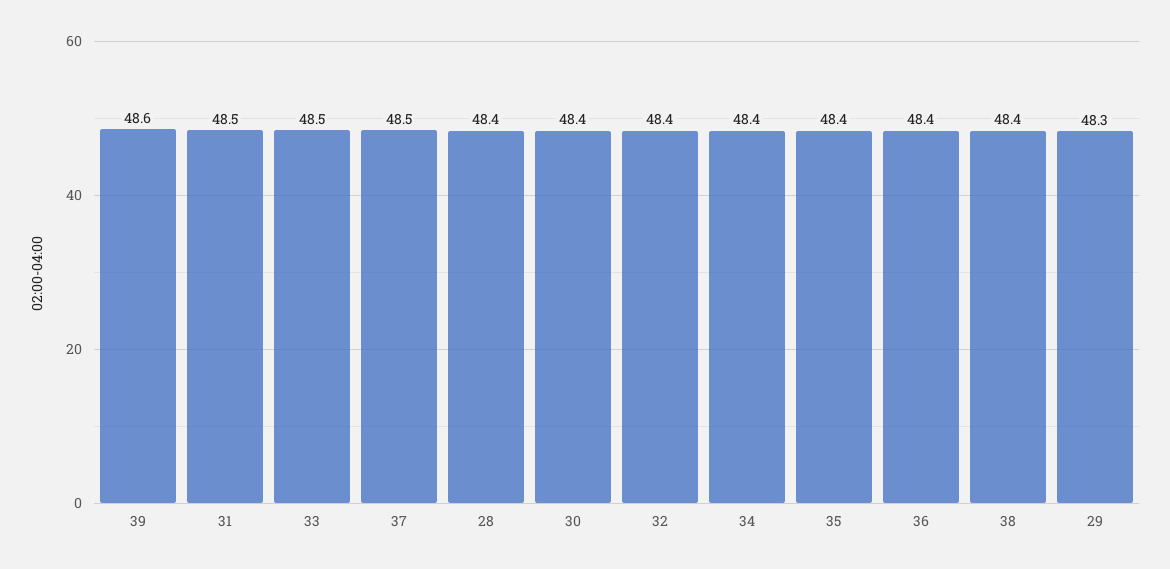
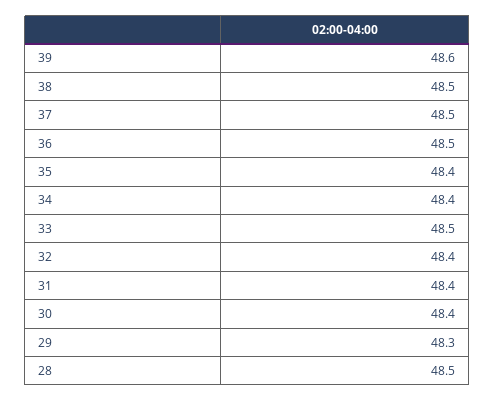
31: 48.5 -> 48.4
28: 48.4 -> 48.5
36: 48.4 -> 48.5
38: 48.4 -> 48.5

